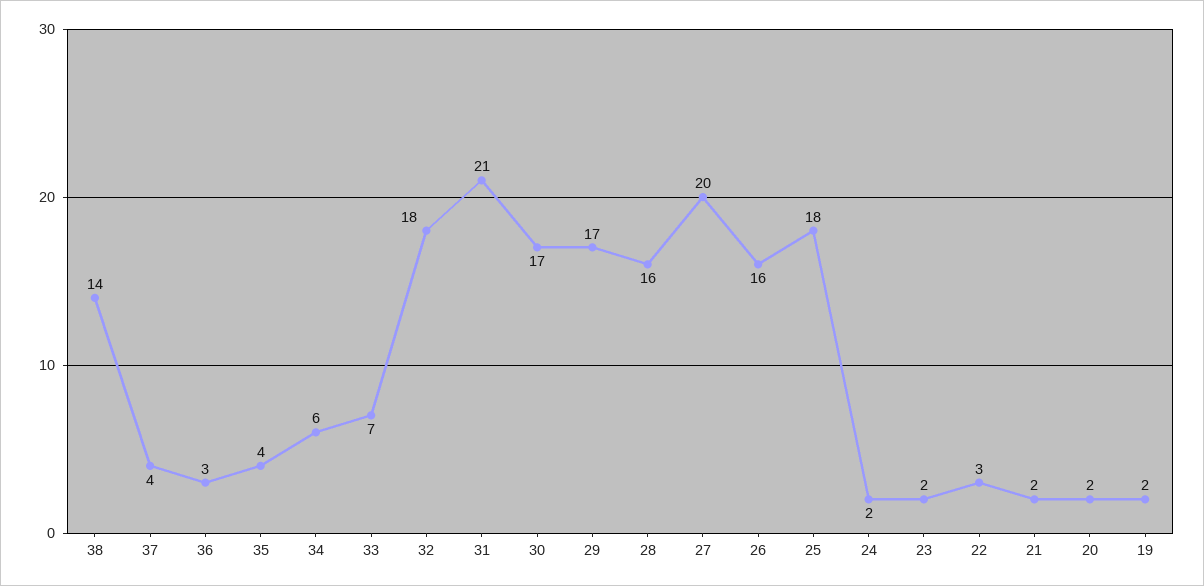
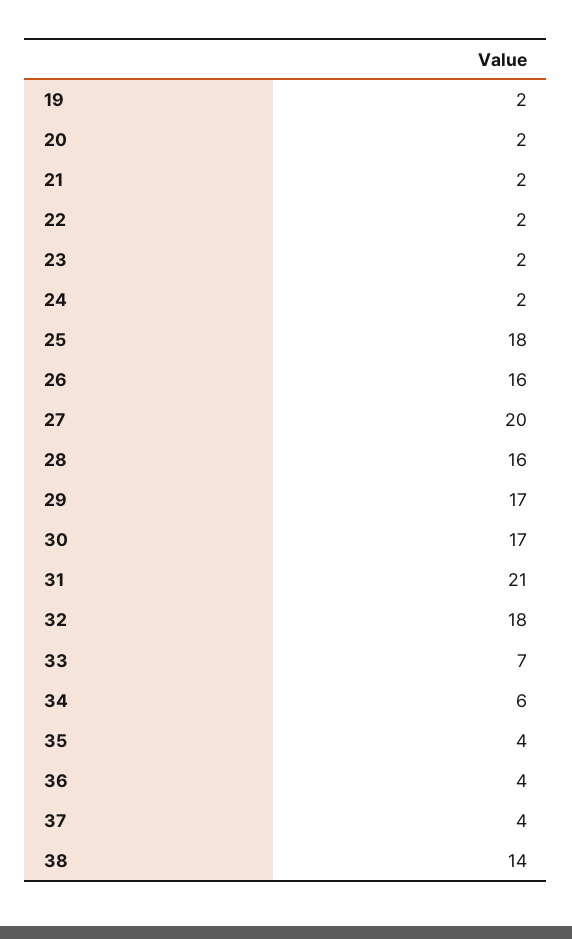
36: 3 -> 4
22: 3 -> 2

